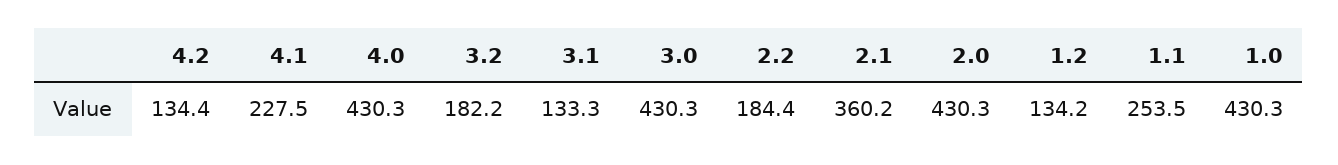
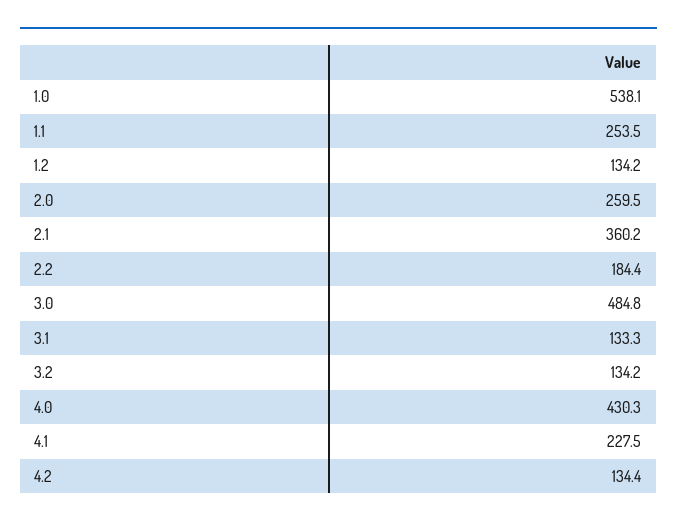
3.2: 182.2 -> 134.2
3.0: 430.3 -> 484.8
2.0: 430.3 -> 259.5
1.0: 430.3 -> 538.1

